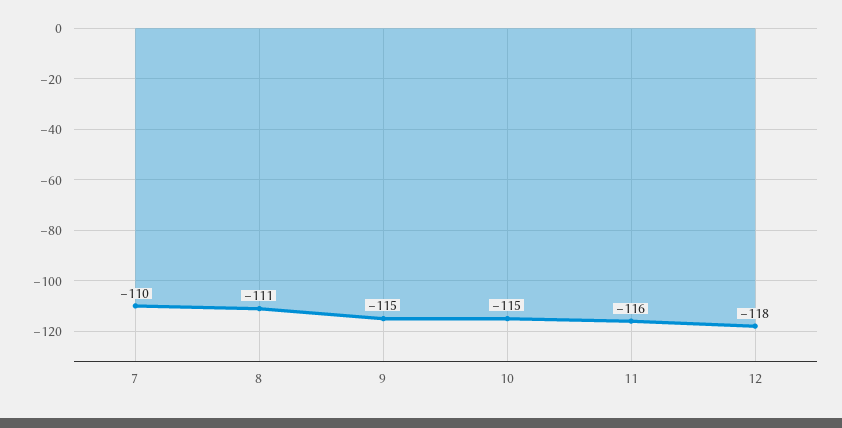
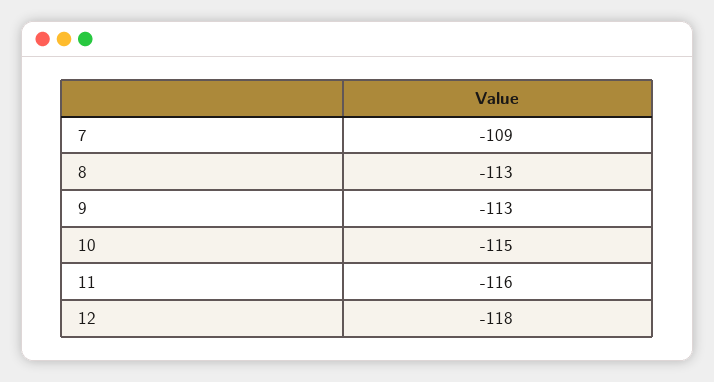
7: -110 -> -109
8: -111 -> -113
9: -115 -> -113

